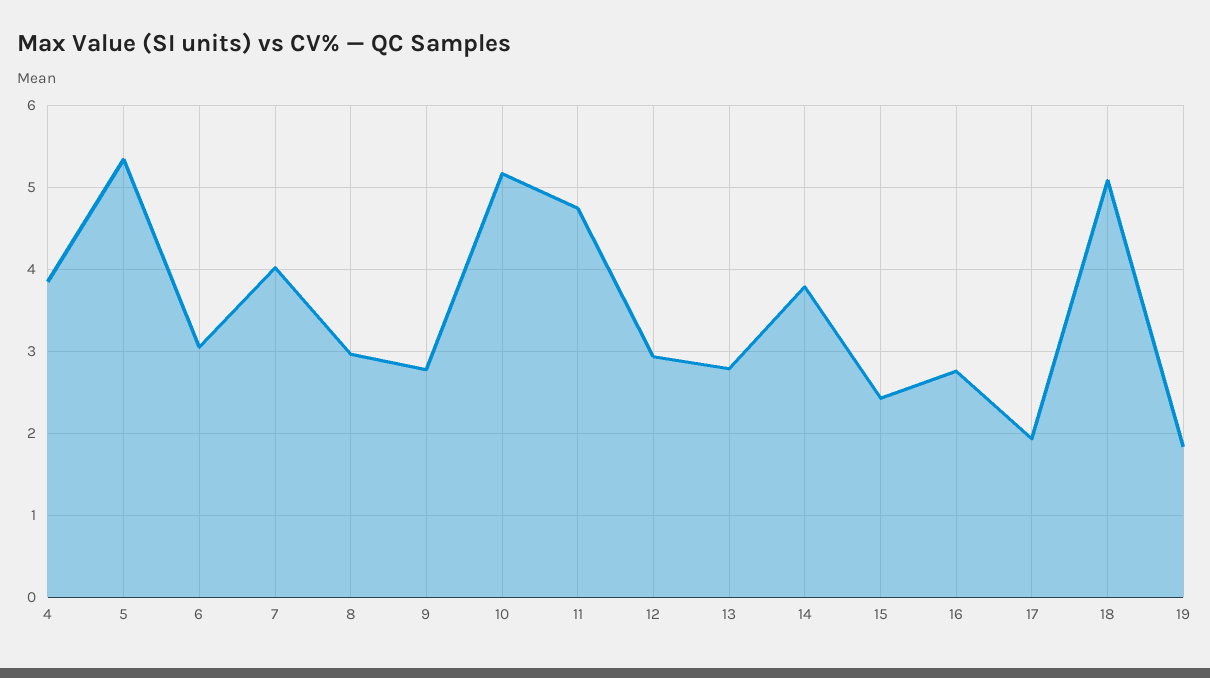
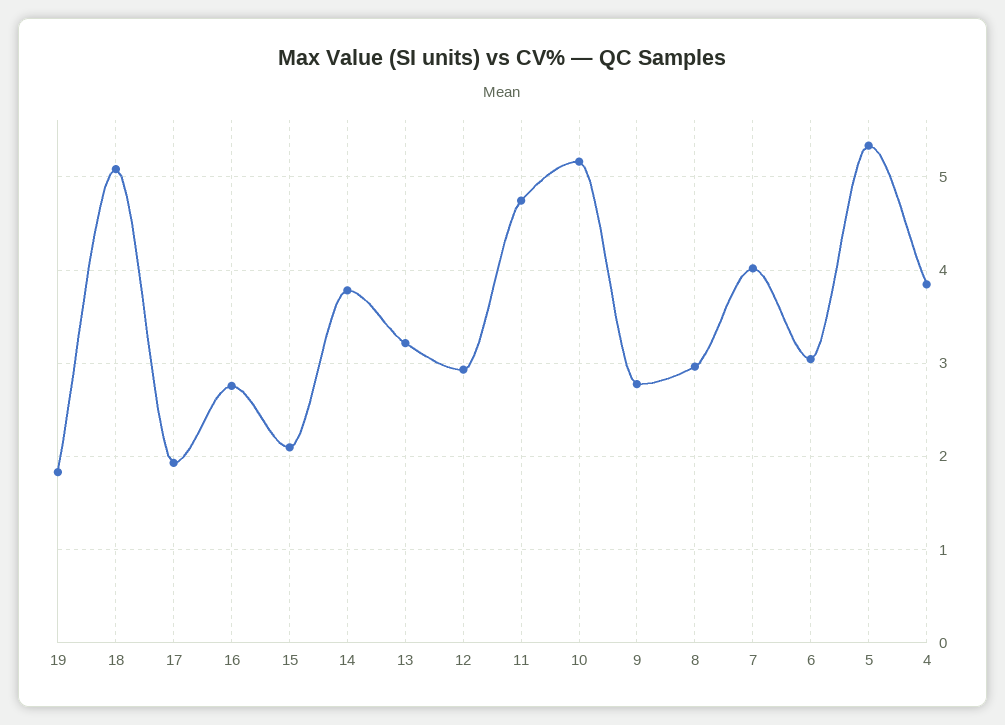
13: 2.8 -> 3.2
15: 2.4 -> 2.1

